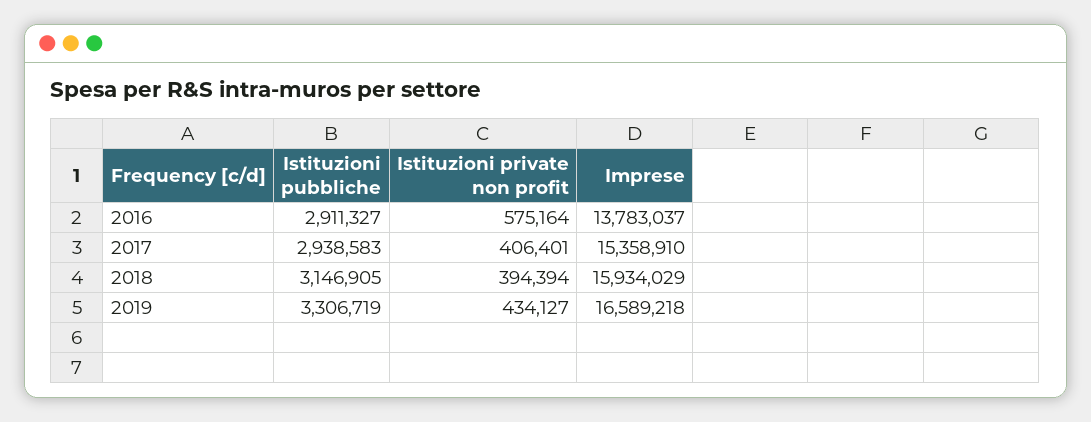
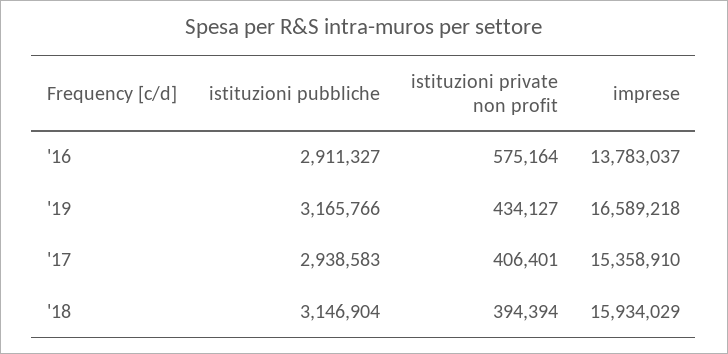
Istituzioni pubbliche, 2018: 3146905 -> 3146904
Istituzioni pubbliche, 2019: 3306719 -> 3165766

